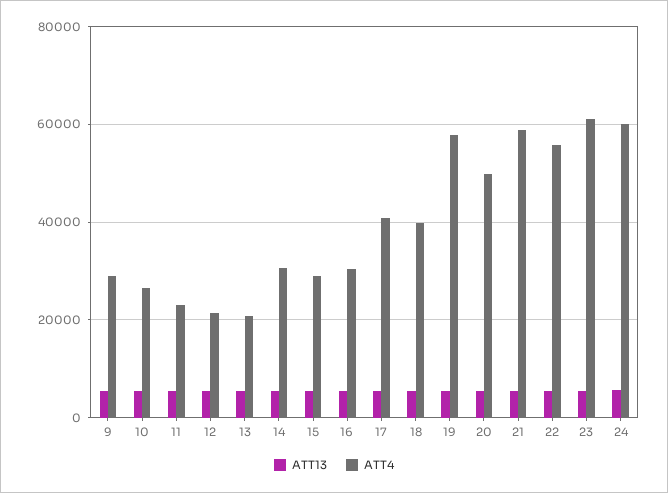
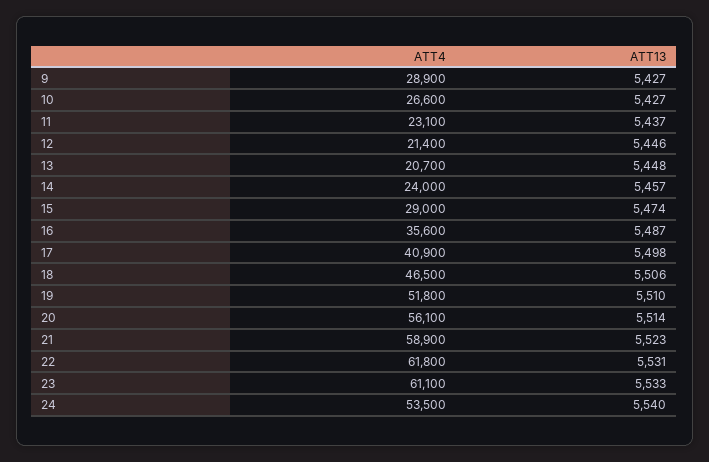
ATT4, 14: 30000 -> 24000
ATT4, 16: 30000 -> 35600
ATT4, 18: 40000 -> 46500
ATT4, 19: 58000 -> 51800
ATT4, 20: 50000 -> 56100
ATT4, 22: 56000 -> 61800
ATT4, 24: 60000 -> 53500

